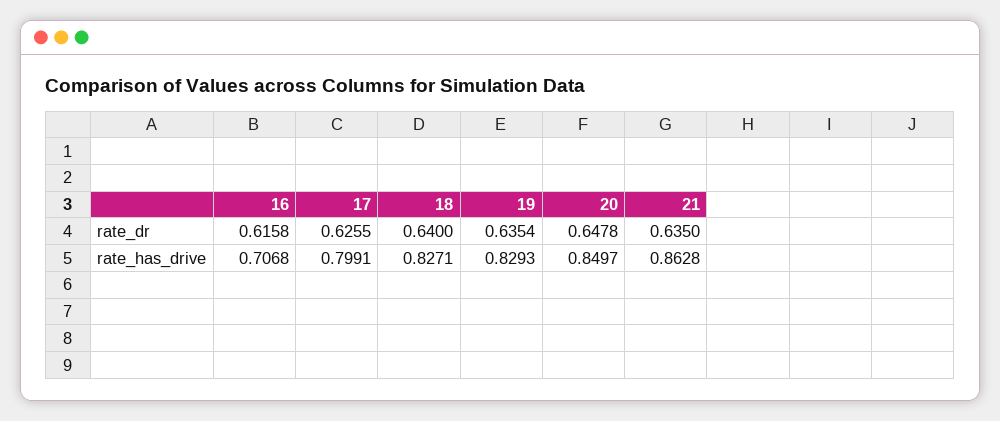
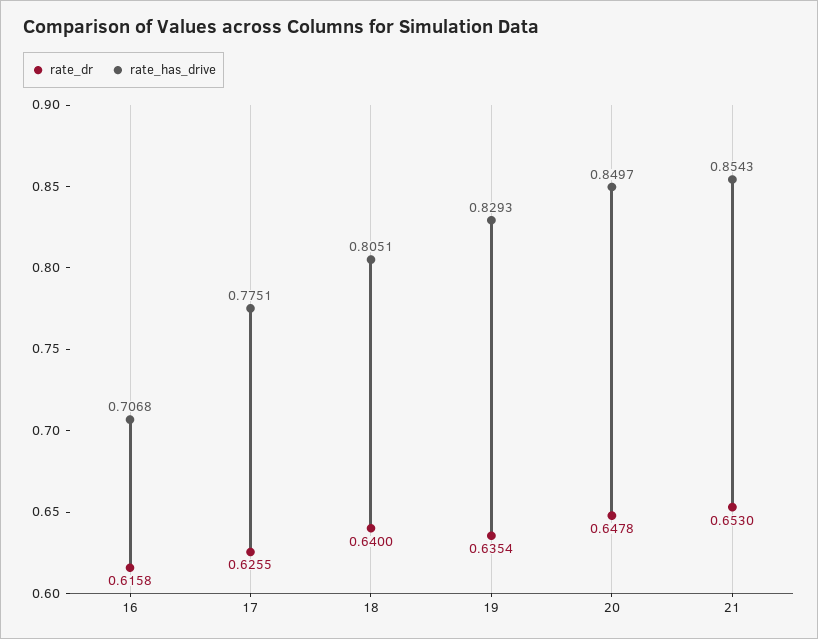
rate_dr, 21: 0.635 -> 0.653
rate_has_drive, 17: 0.7991 -> 0.7751
rate_has_drive, 18: 0.8271 -> 0.8051
rate_has_drive, 21: 0.8628 -> 0.8543

